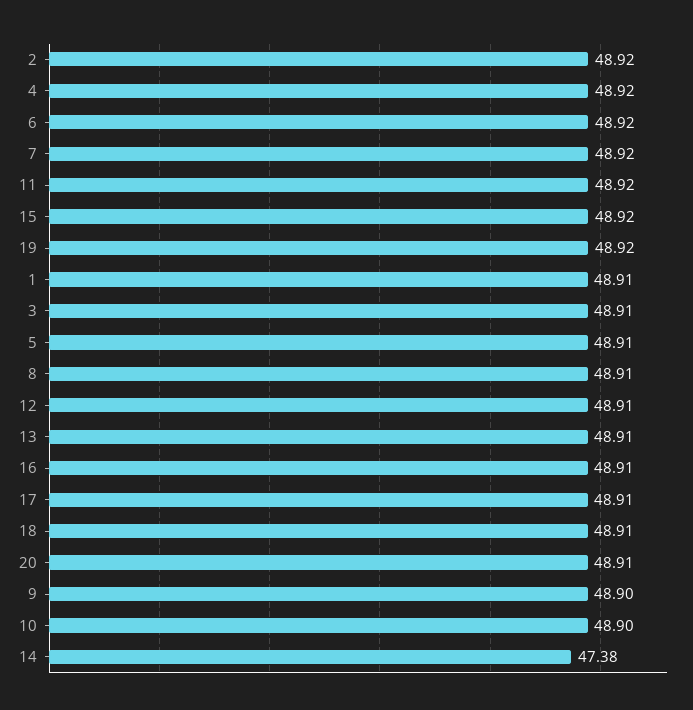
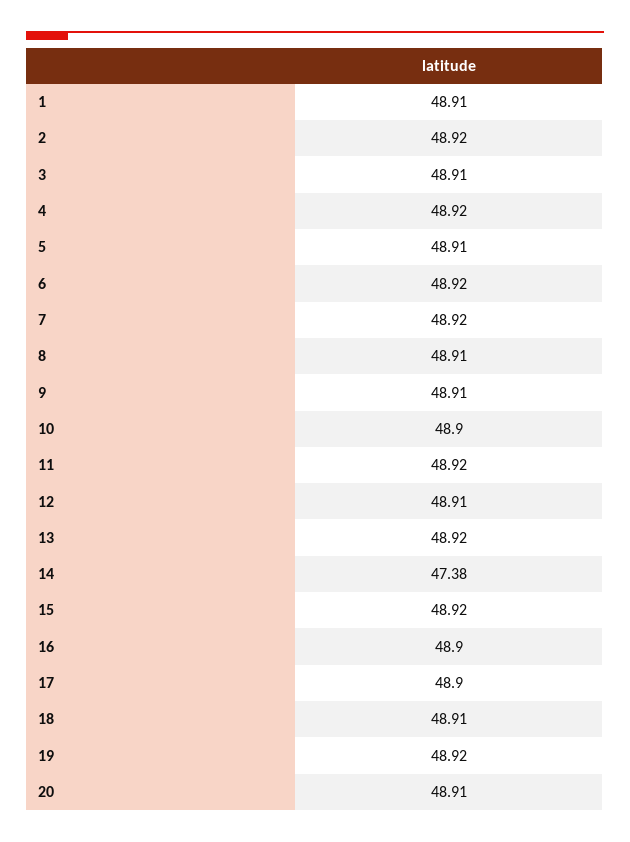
13: 48.91 -> 48.92
16: 48.91 -> 48.9
17: 48.91 -> 48.9
9: 48.9 -> 48.91

